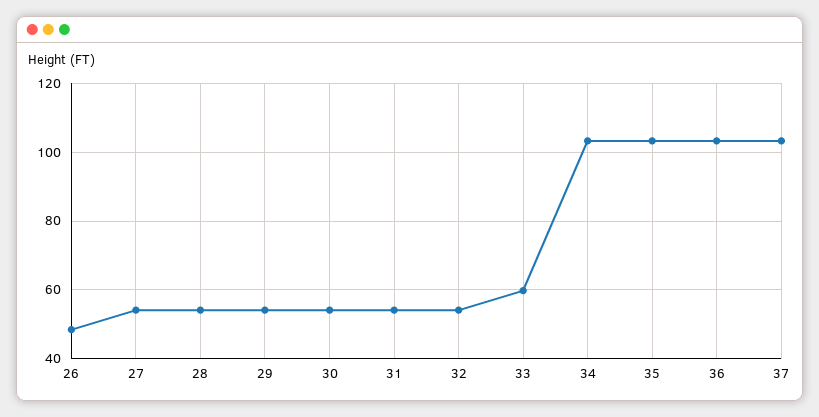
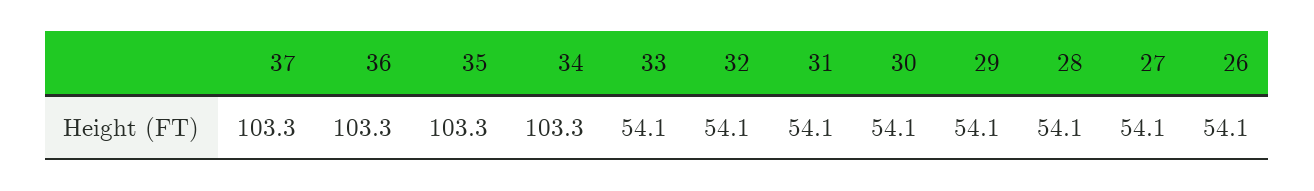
26: 48 -> 54.1
33: 60 -> 54.1

